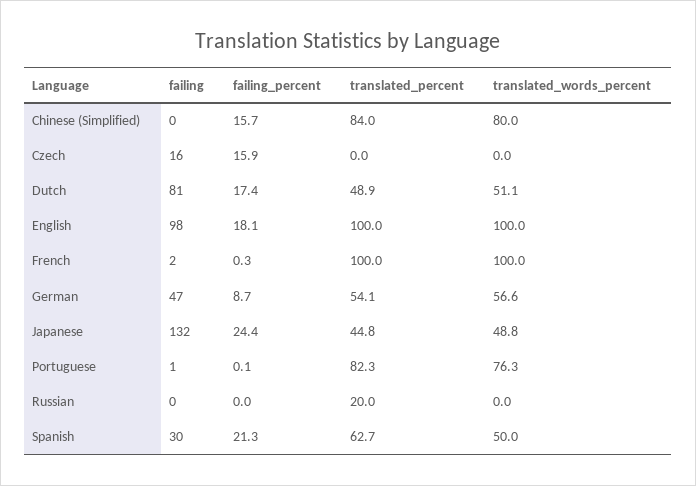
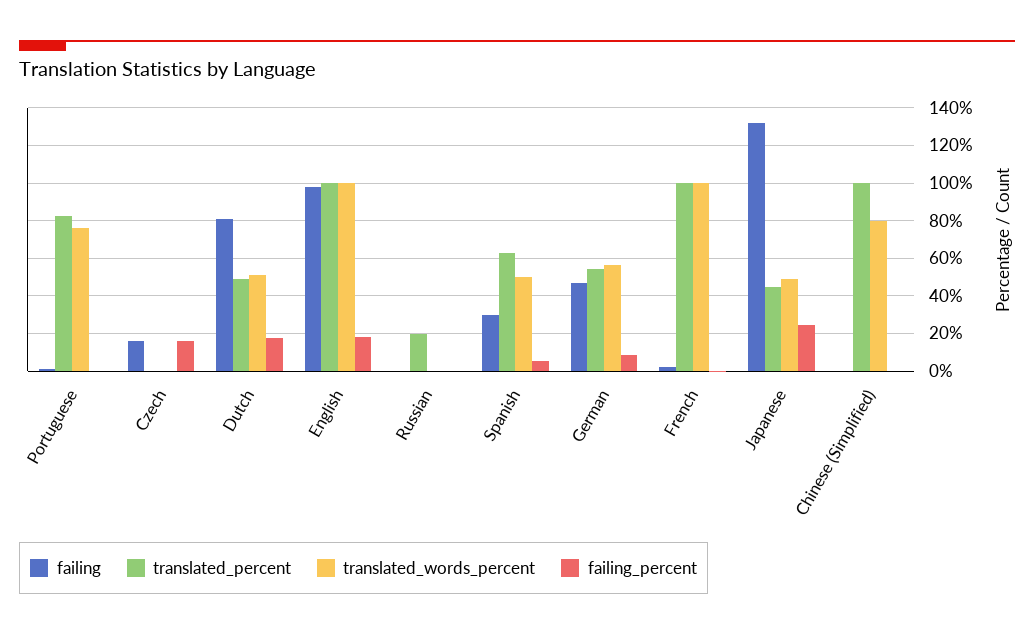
failing_percent, Chinese (Simplified): 15.7 -> 0
translated_percent, Chinese (Simplified): 84 -> 100
failing_percent, Spanish: 21.3 -> 5

